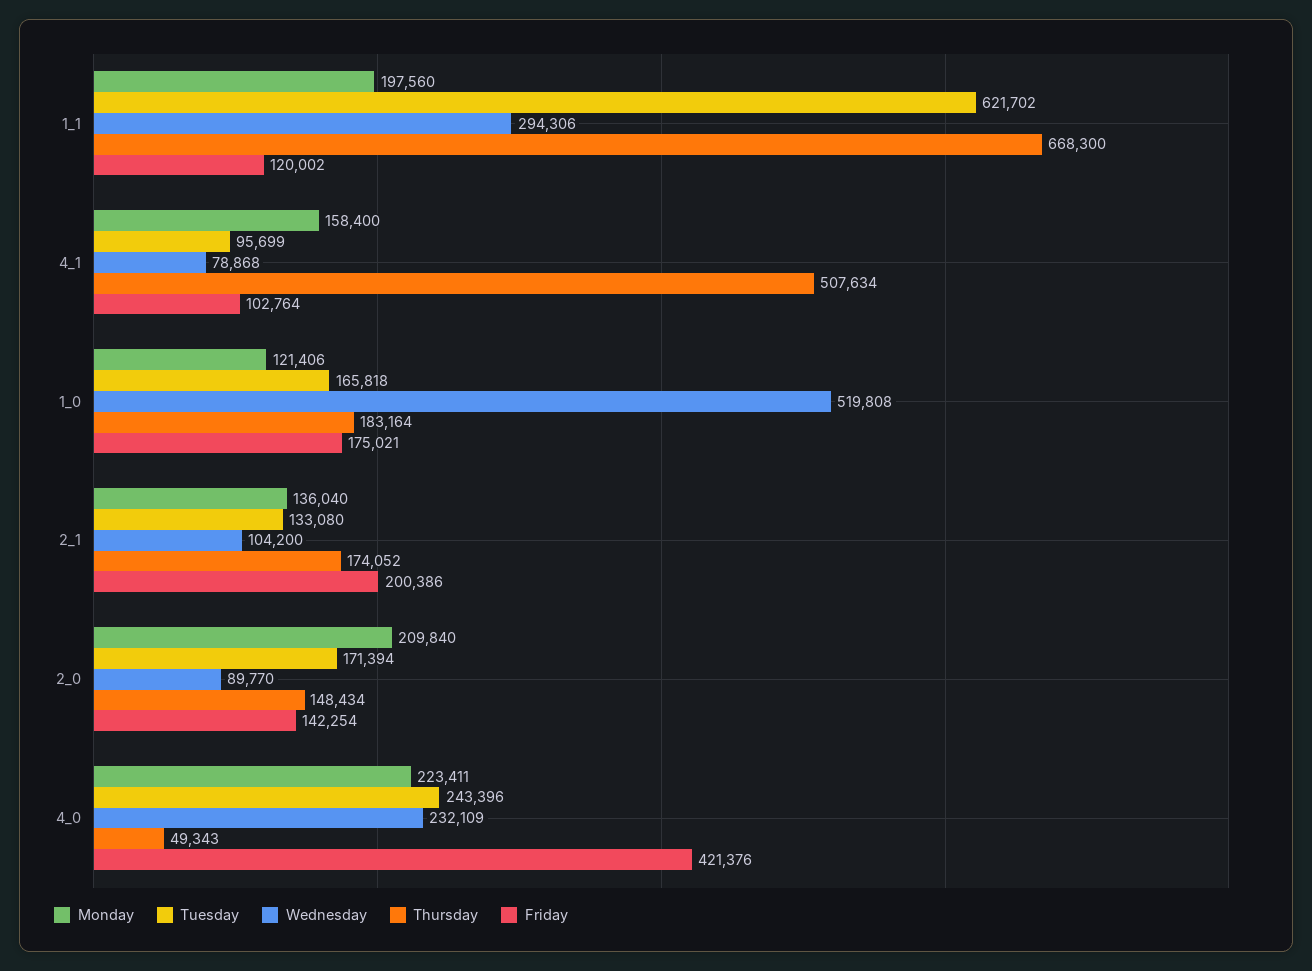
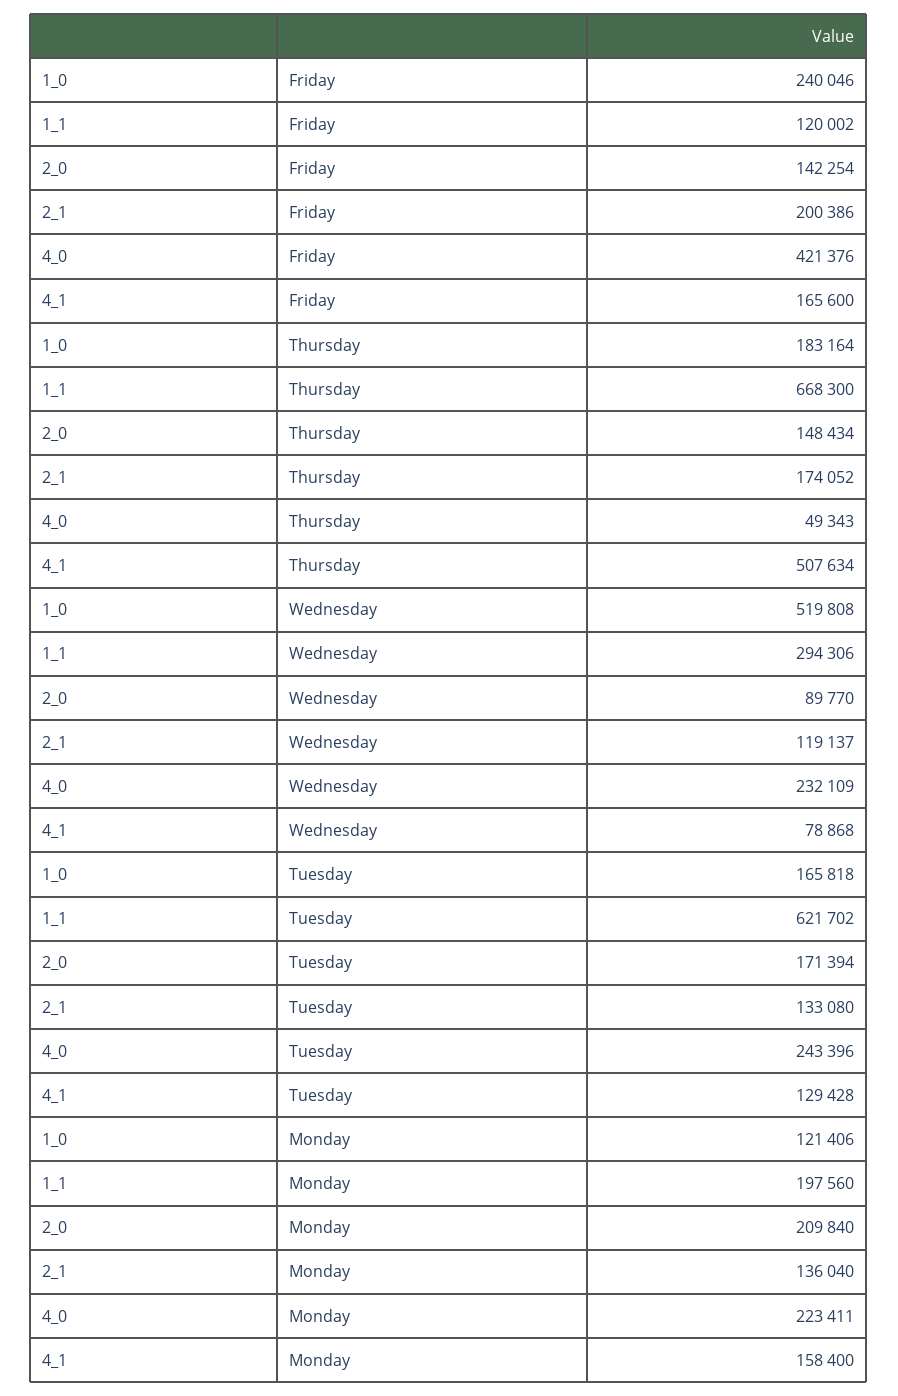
Tuesday, 4_1: 95699 -> 129428
Friday, 4_1: 102764 -> 165600
Friday, 1_0: 175021 -> 240046
Wednesday, 2_1: 104200 -> 119137

